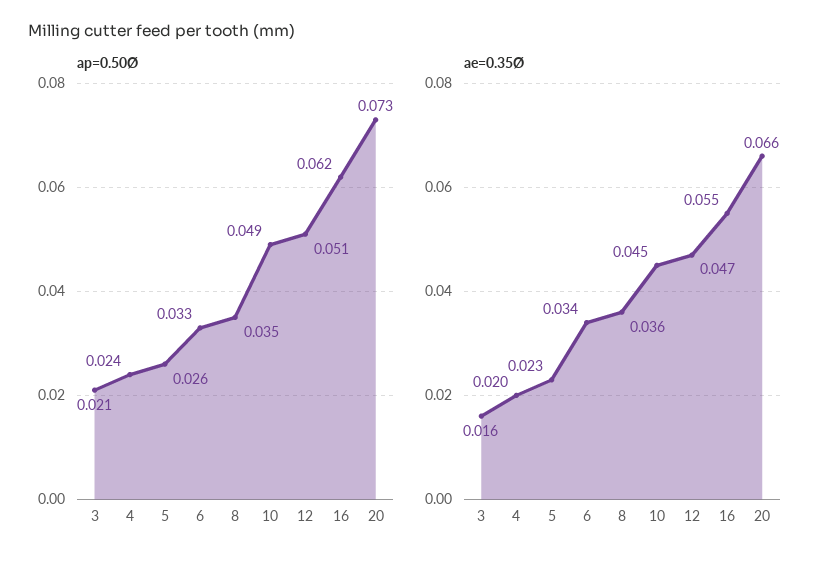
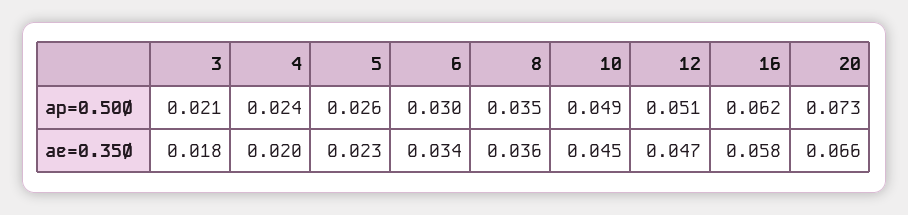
ap=0.50Ø, 6: 0.033 -> 0.03
ae=0.35Ø, 3: 0.016 -> 0.018
ae=0.35Ø, 16: 0.055 -> 0.058

